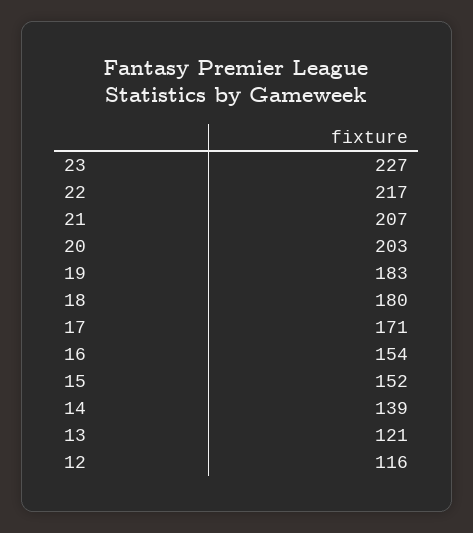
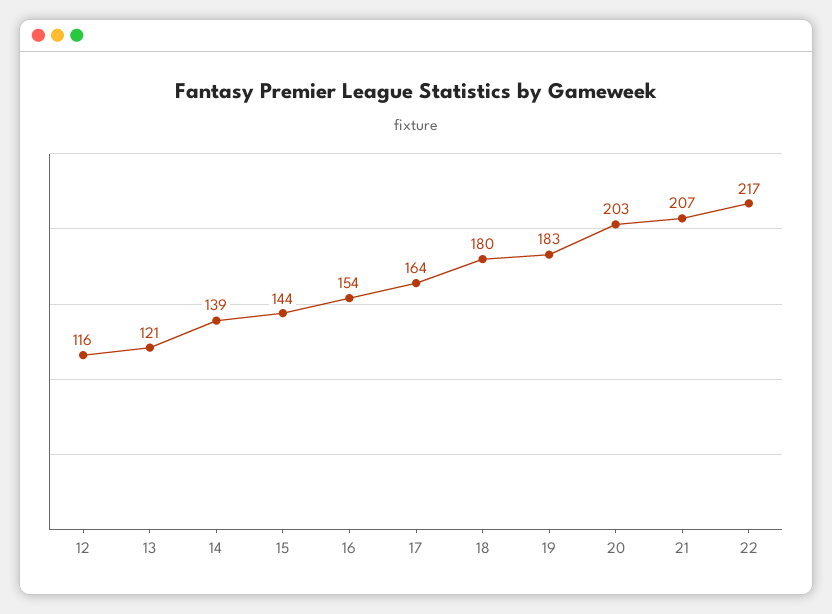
23: 227 -> none
17: 171 -> 164
15: 152 -> 144

